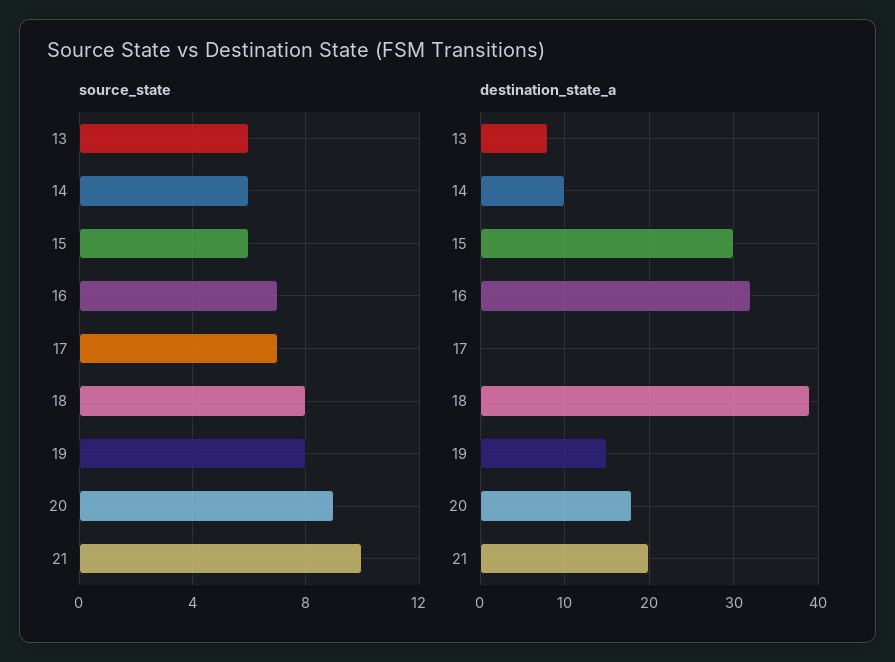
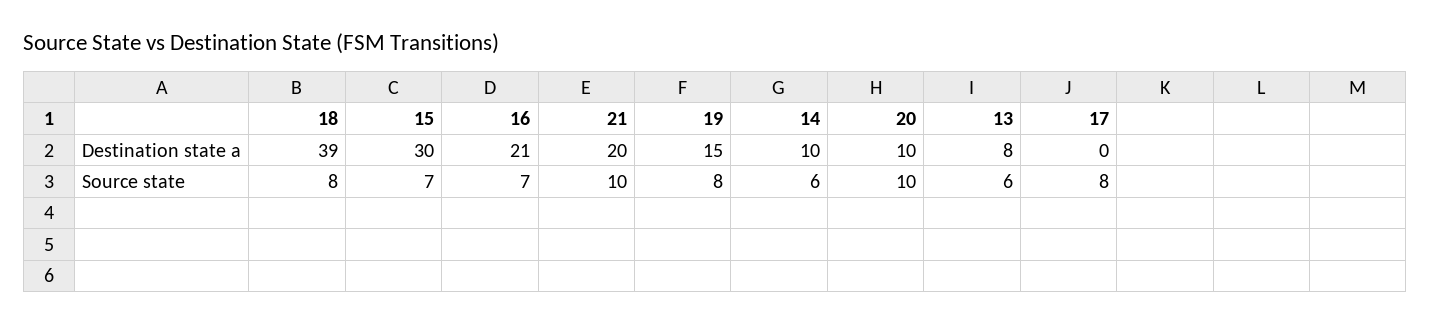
source_state, 15: 6 -> 7
source_state, 17: 7 -> 8
source_state, 20: 9 -> 10
destination_state_a, 16: 32 -> 21
destination_state_a, 20: 18 -> 10

